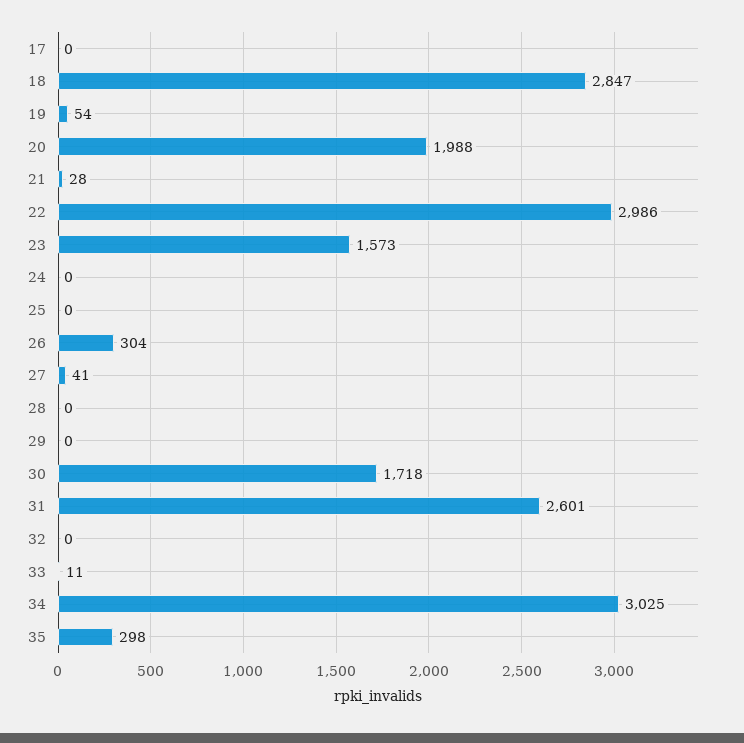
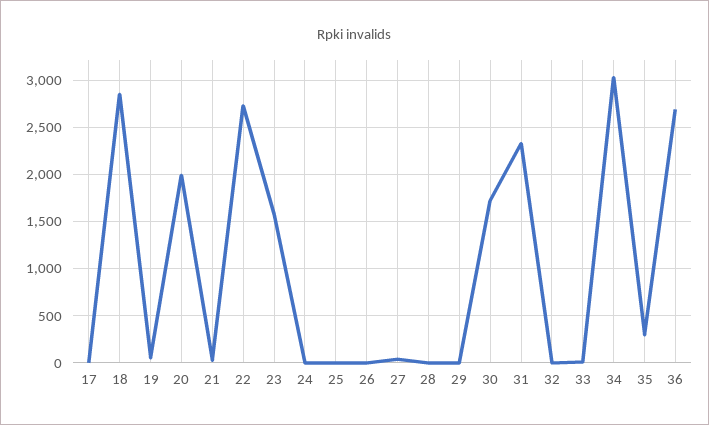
22: 2986 -> 2700
26: 304 -> 0
31: 2601 -> 2300
36: none -> 2700

